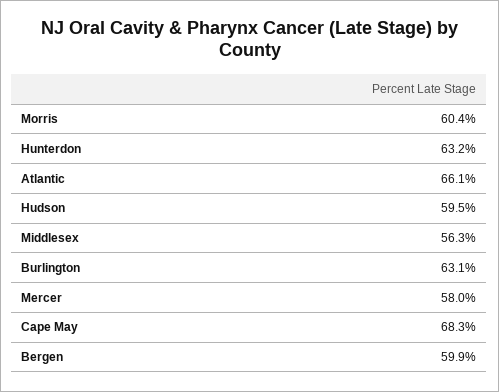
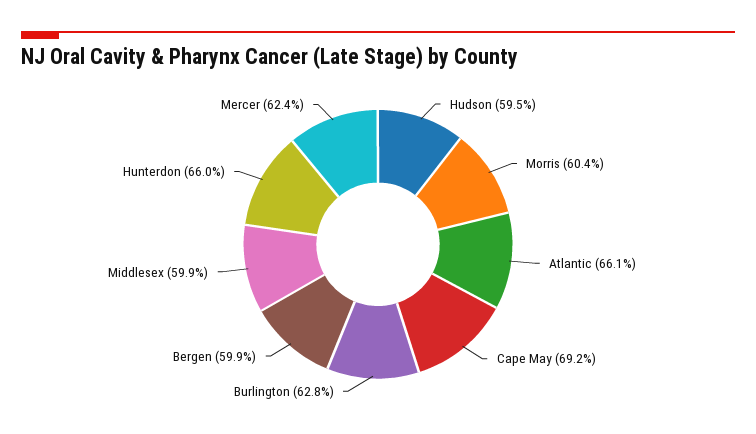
Hunterdon: 63.2 -> 66
Middlesex: 56.3 -> 59.9
Burlington: 63.1 -> 62.8
Mercer: 58 -> 62.4
Cape May: 68.3 -> 69.2

